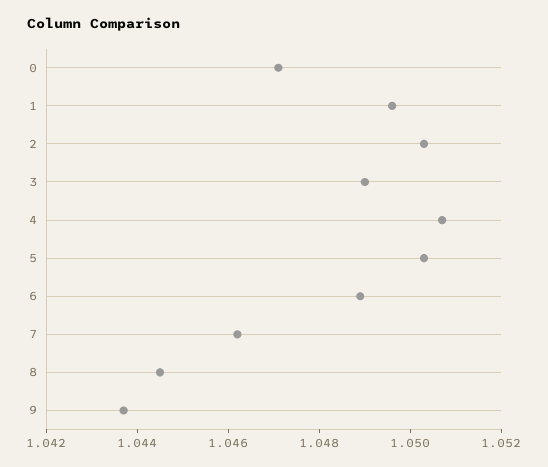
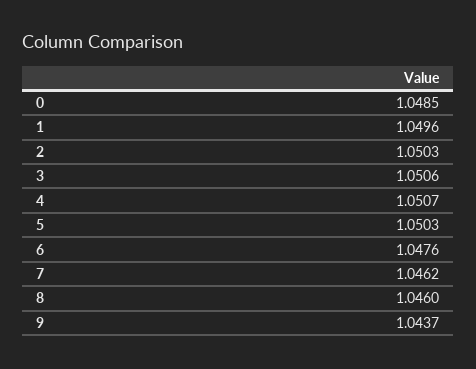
0: 1.047 -> 1.0485
3: 1.049 -> 1.0506
6: 1.049 -> 1.0476
8: 1.0445 -> 1.046

